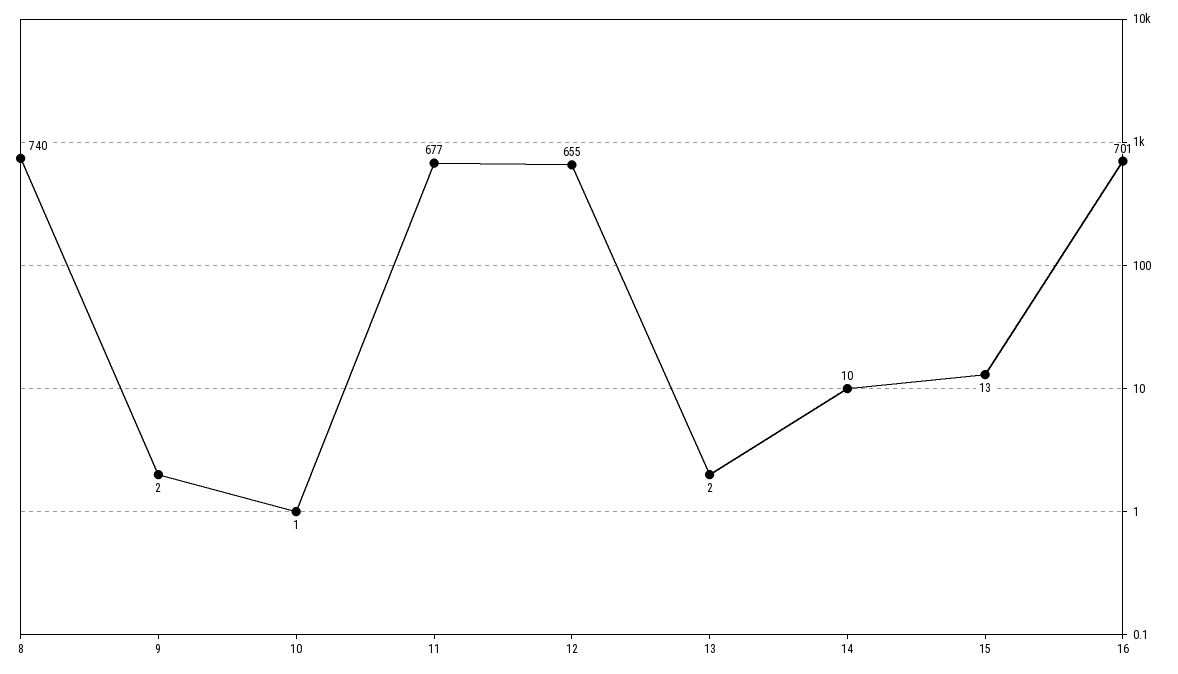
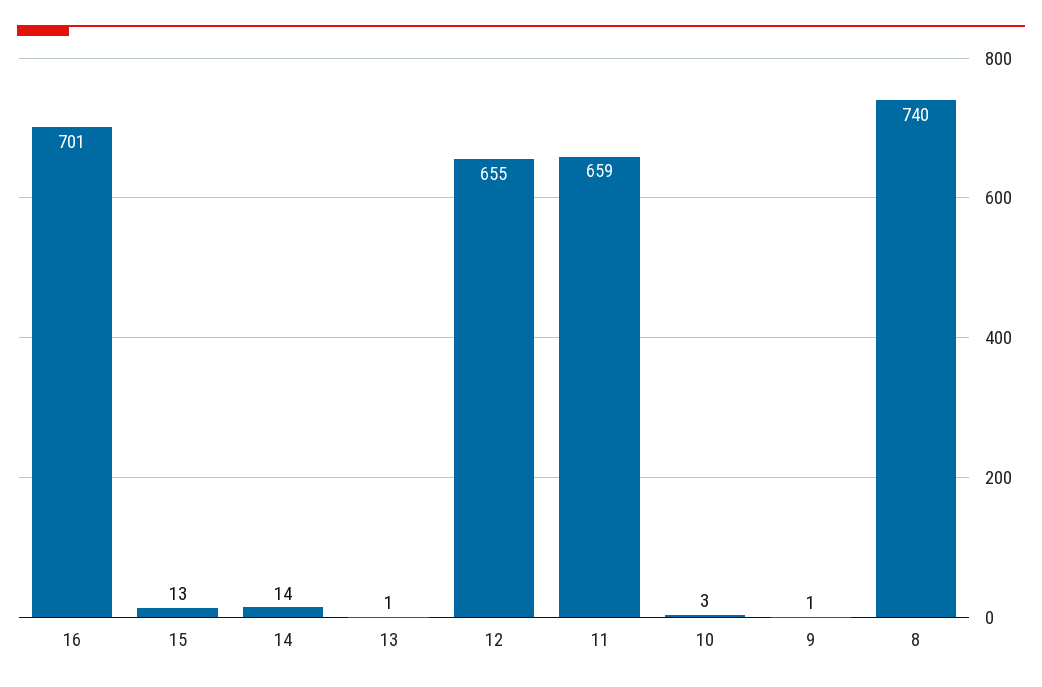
9: 2 -> 1
10: 1 -> 3
11: 677 -> 659
13: 2 -> 1
14: 10 -> 14

